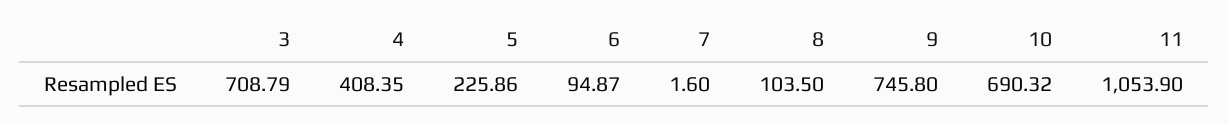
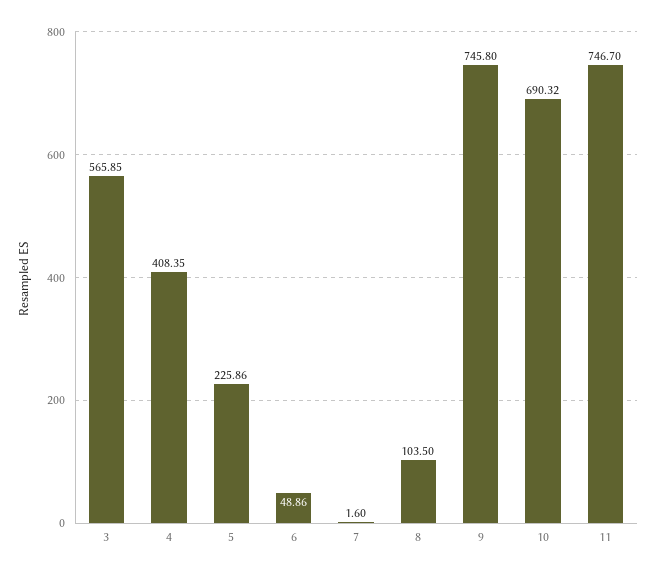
3: 708.79 -> 565.85
6: 94.87 -> 48.86
11: 1053.9 -> 746.7

